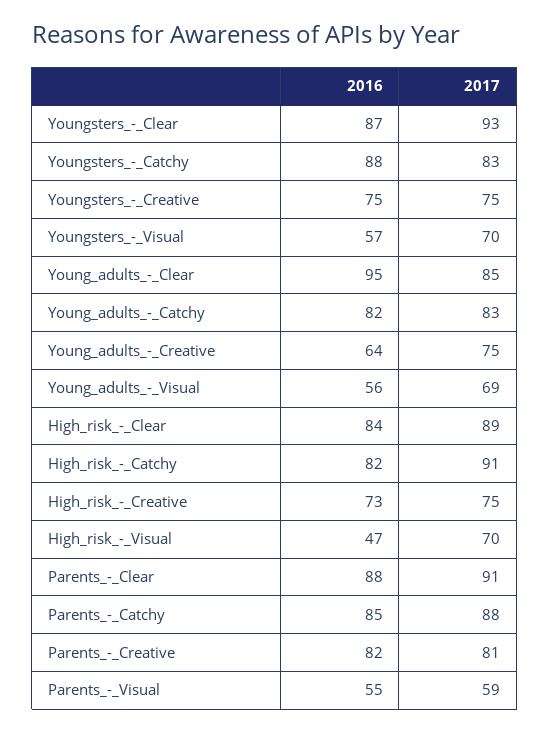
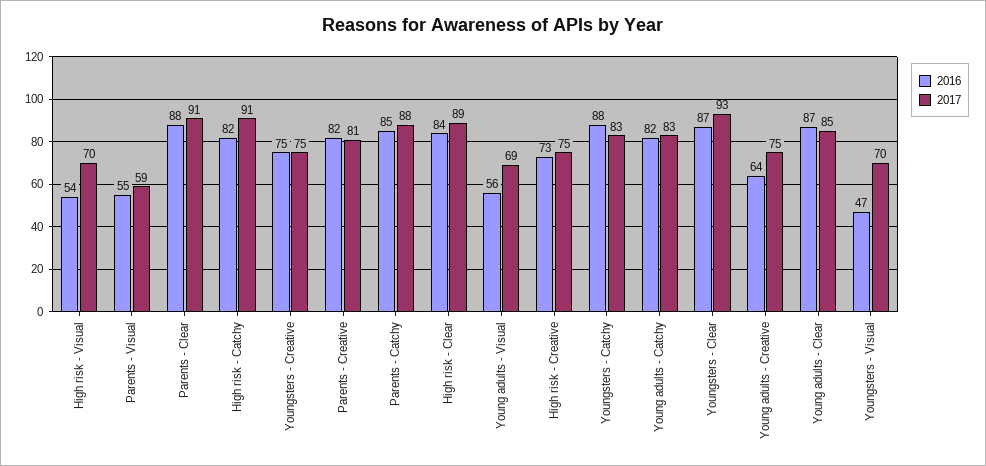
2016, Youngsters_-_Visual: 57 -> 47
2016, Young_adults_-_Clear: 95 -> 87
2016, High_risk_-_Visual: 47 -> 54

